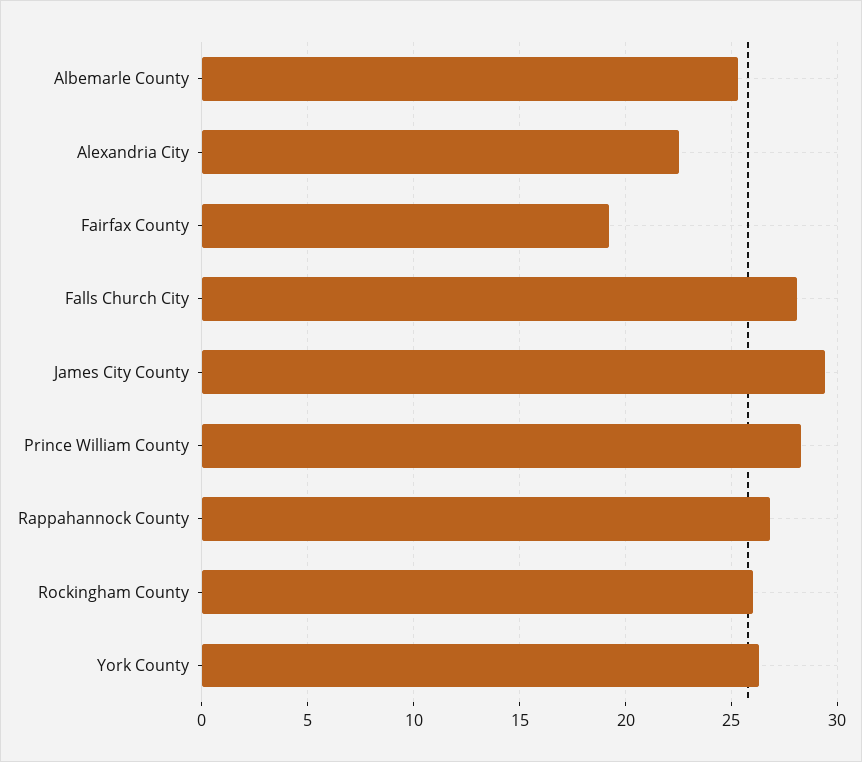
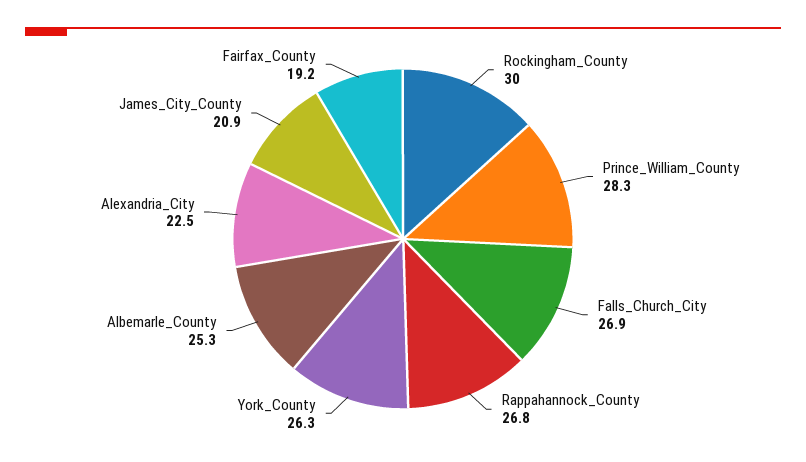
Falls Church City: 28 -> 26.9
James City County: 29.5 -> 20.9
Rockingham County: 26 -> 30

